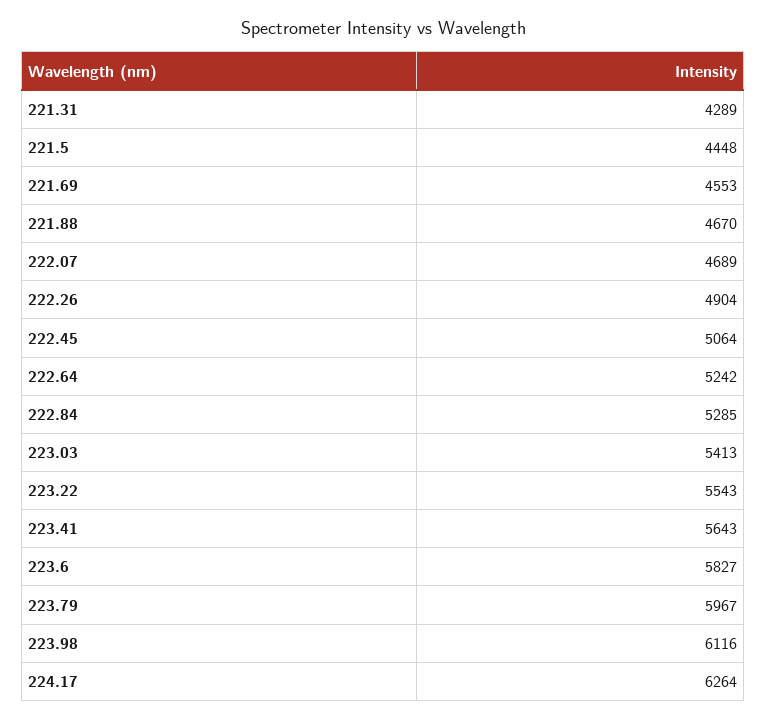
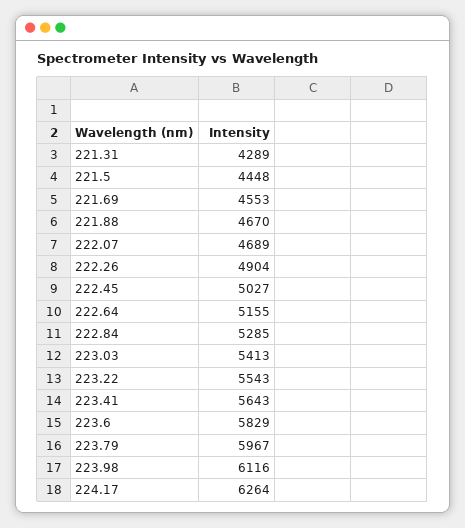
222.45: 5064 -> 5027
222.64: 5242 -> 5155
223.6: 5827 -> 5829

